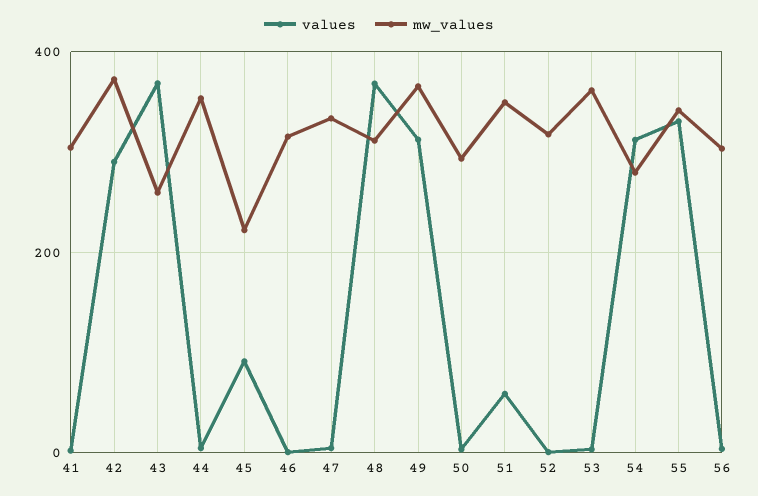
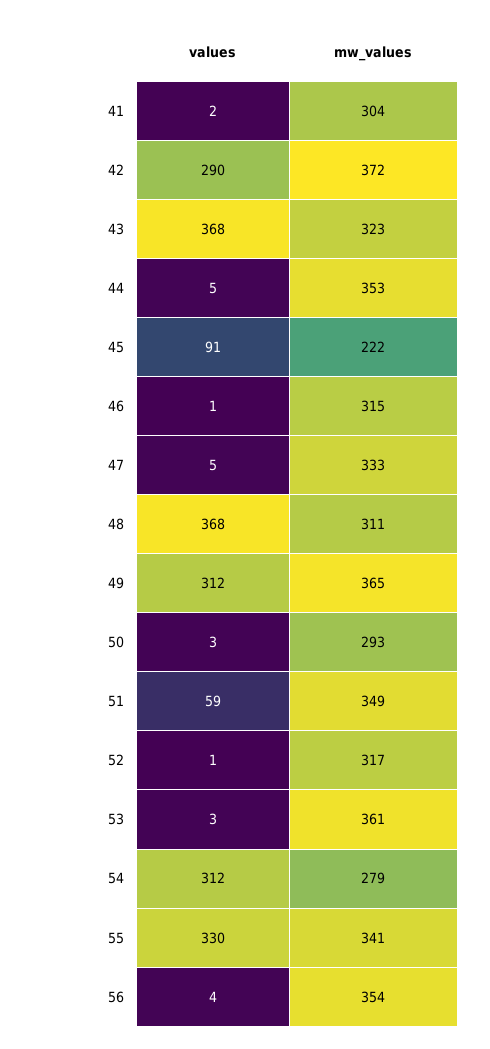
mw_values, 43: 260 -> 323
mw_values, 56: 300 -> 354

